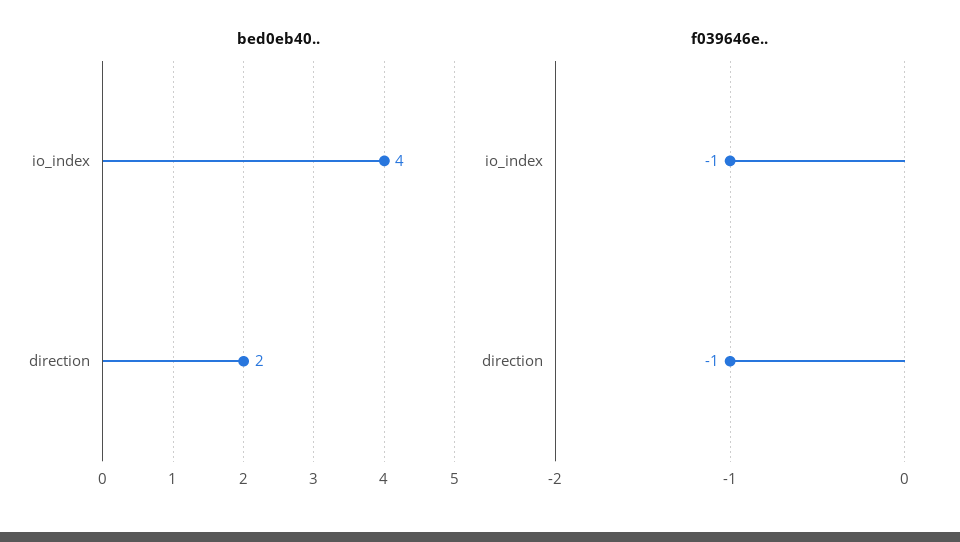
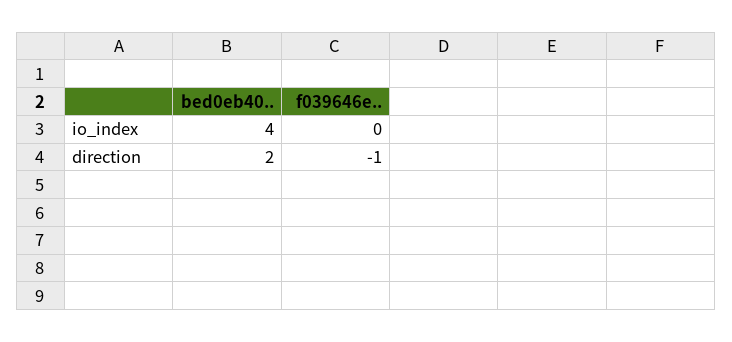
f039646e.., io_index: -1 -> 0

